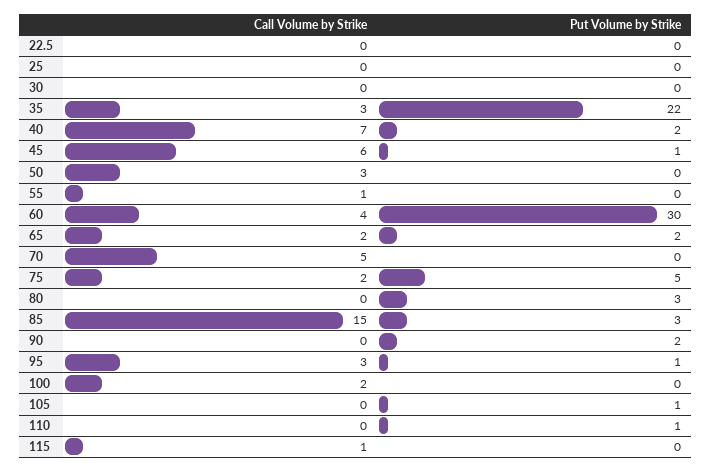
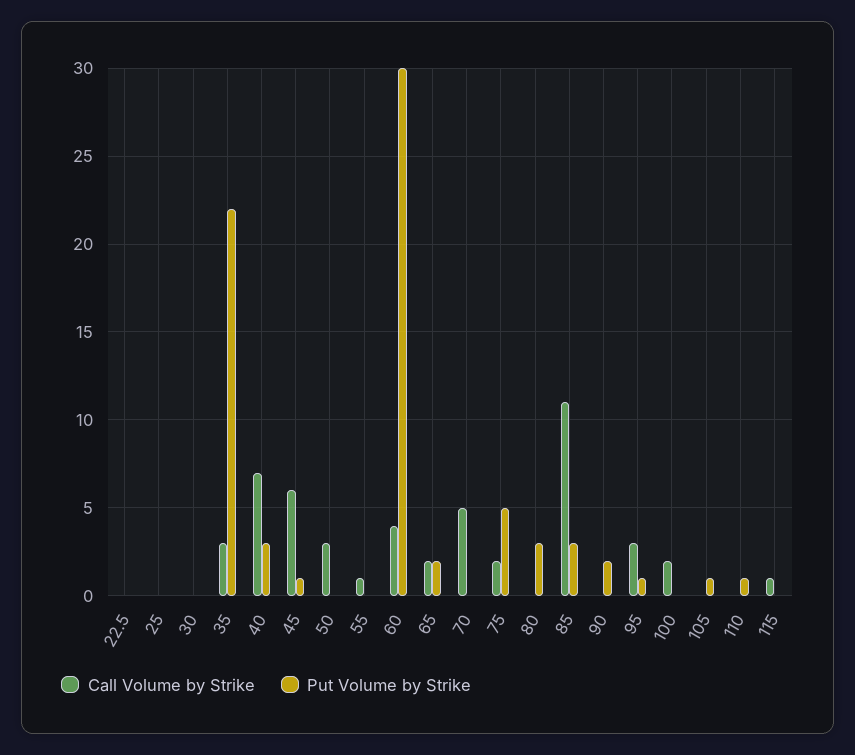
Put Volume by Strike, 40: 2 -> 3
Call Volume by Strike, 85: 15 -> 11

